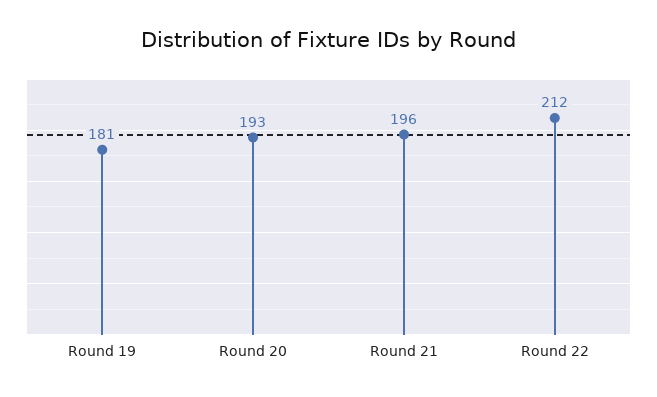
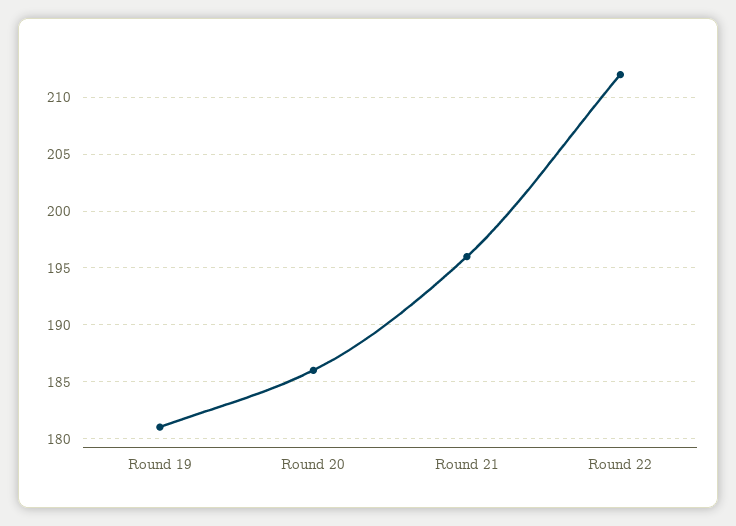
Round 20: 193 -> 186

